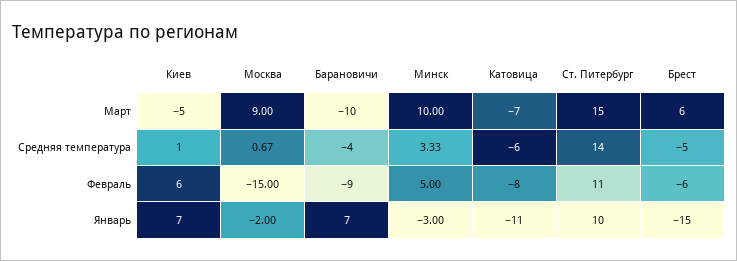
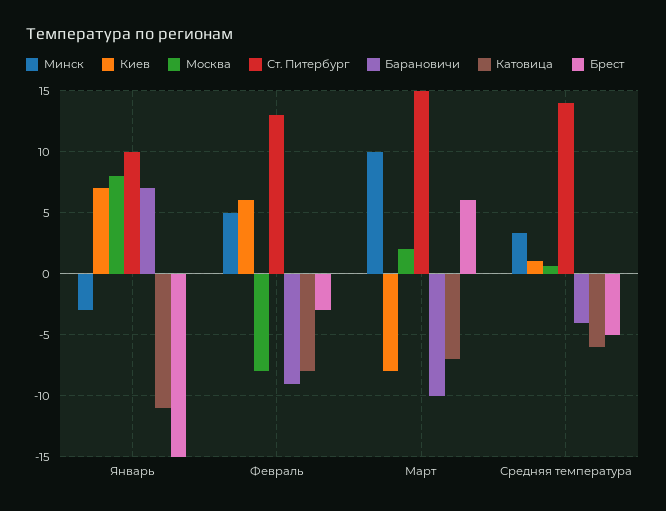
Киев, Март: -5 -> -8
Москва, Март: 9 -> 2
Москва, Февраль: -15 -> -8
Ст. Питербург, Февраль: 11 -> 13
Брест, Февраль: -6 -> -3
Москва, Январь: -2 -> 8

